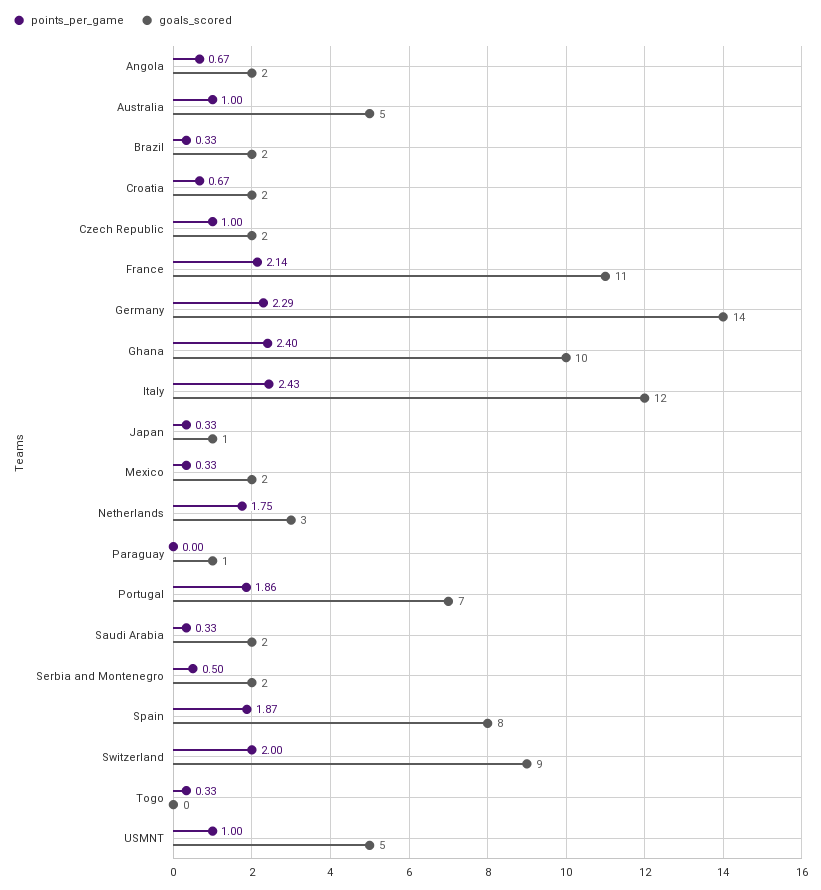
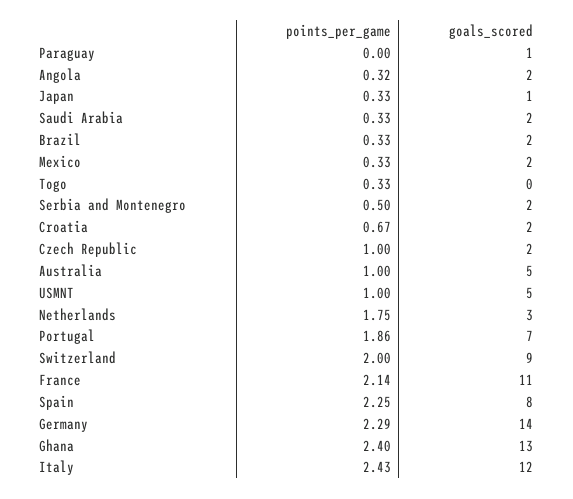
points_per_game, Angola: 0.67 -> 0.32
goals_scored, Ghana: 10 -> 13
points_per_game, Spain: 1.87 -> 2.25

